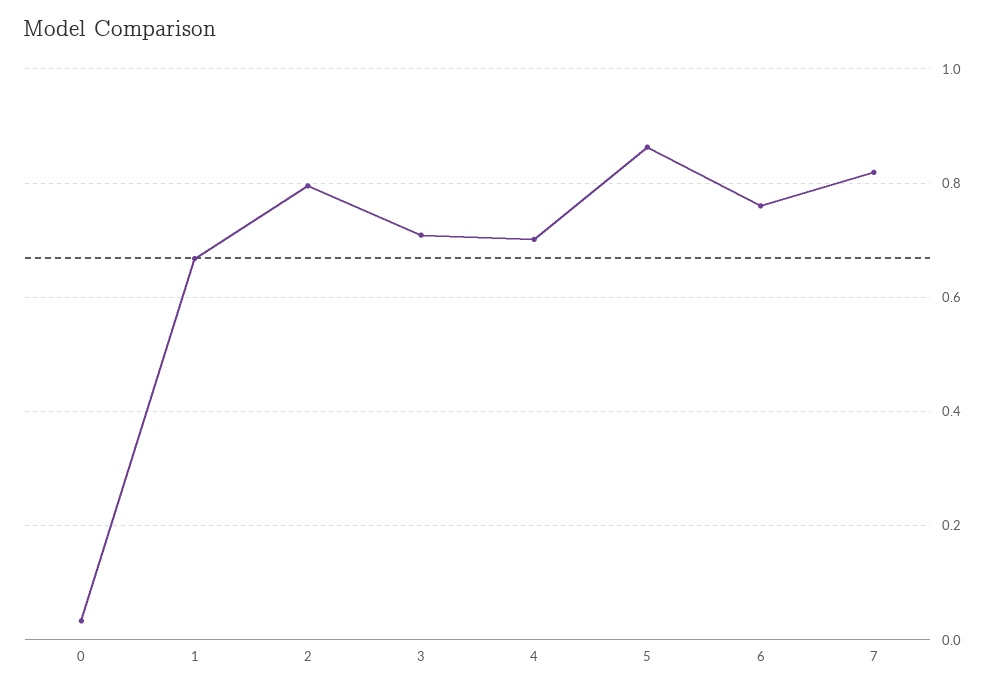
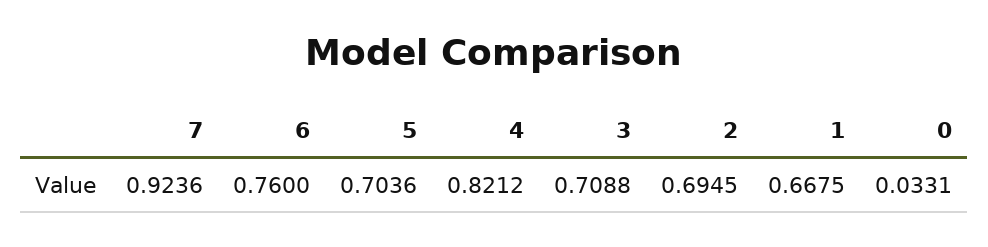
2: 0.8 -> 0.6945
4: 0.7 -> 0.8212
5: 0.86 -> 0.7036
7: 0.82 -> 0.9236

